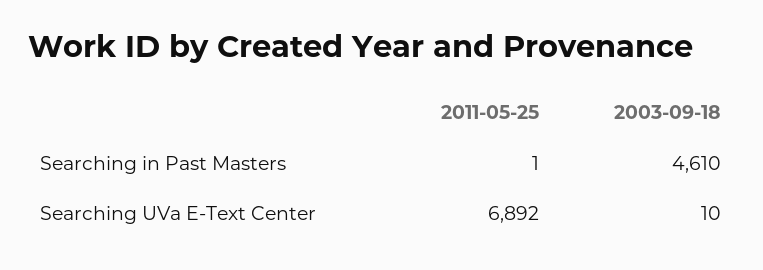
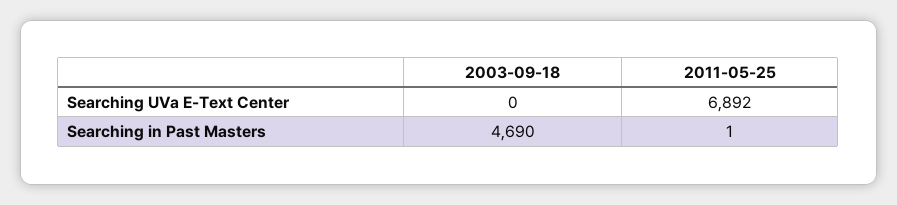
2003-09-18, Searching in Past Masters: 4610 -> 4690
2003-09-18, Searching UVa E-Text Center: 10 -> 0

